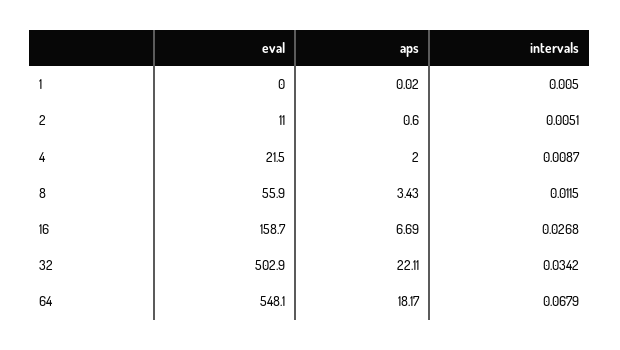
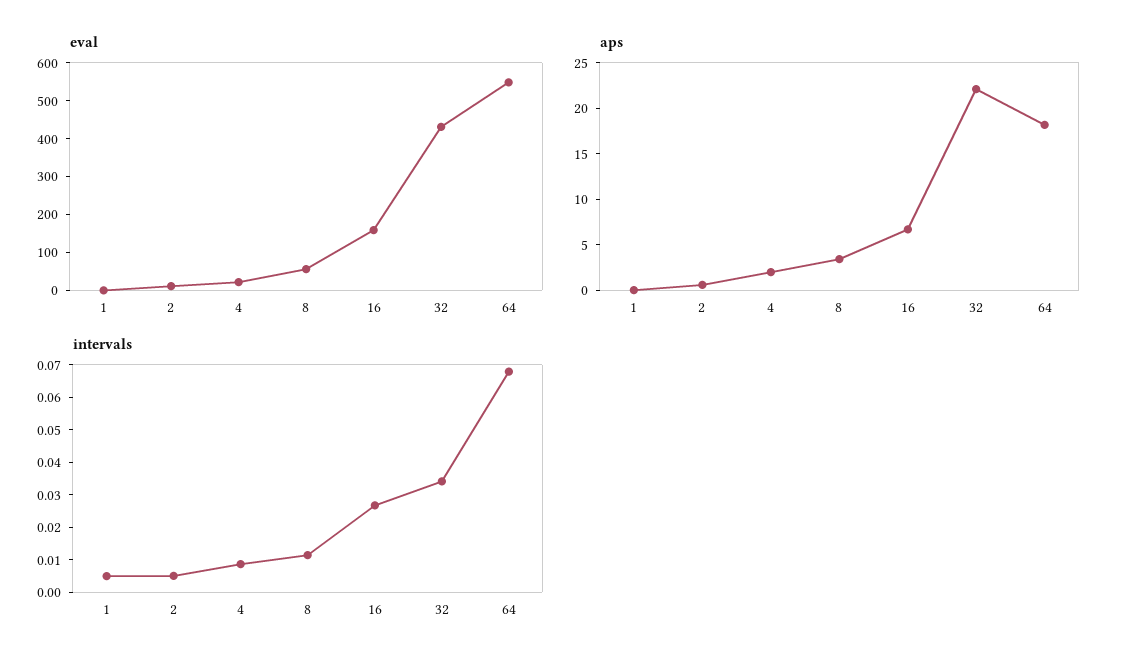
eval, 32: 502.9 -> 425

